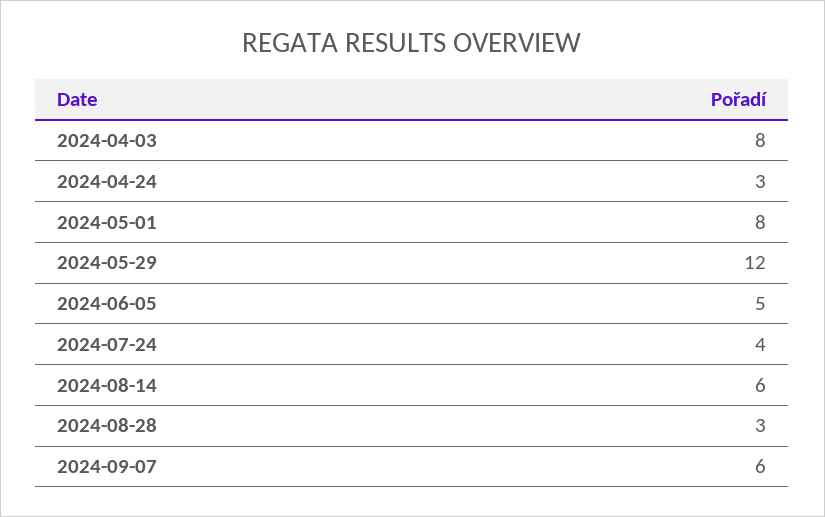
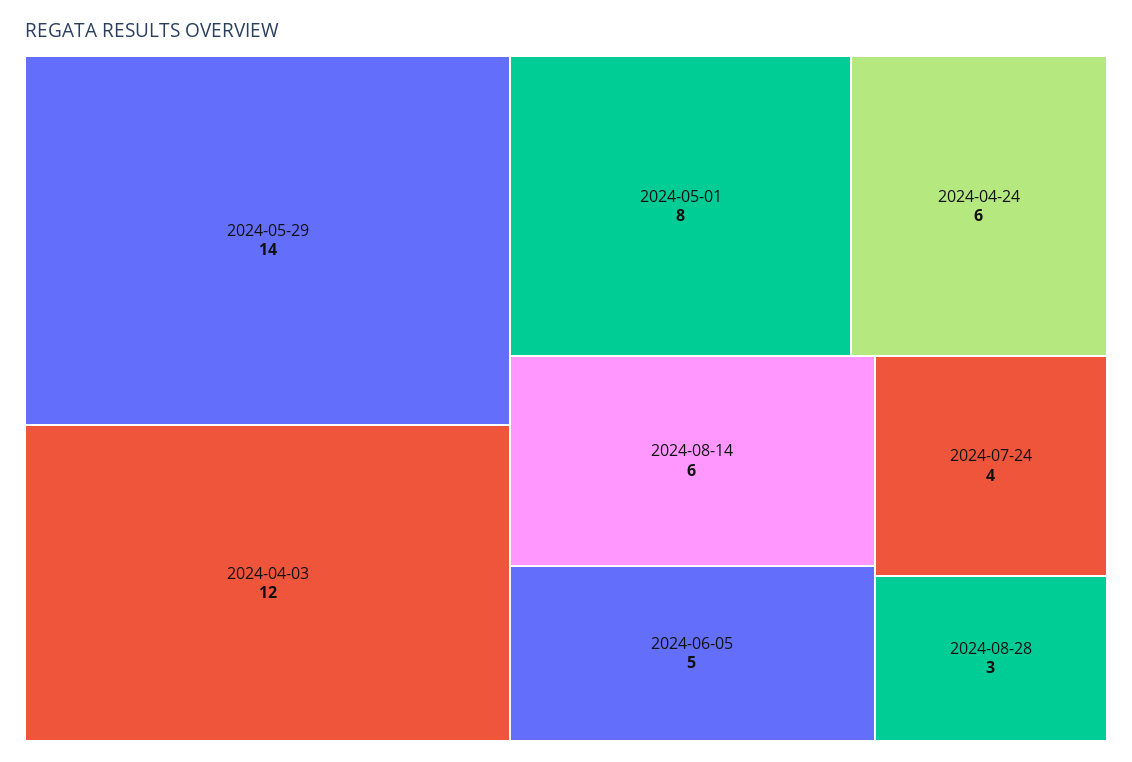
2024-04-03: 8 -> 12
2024-04-24: 3 -> 6
2024-05-29: 12 -> 14
2024-09-07: 6 -> none

